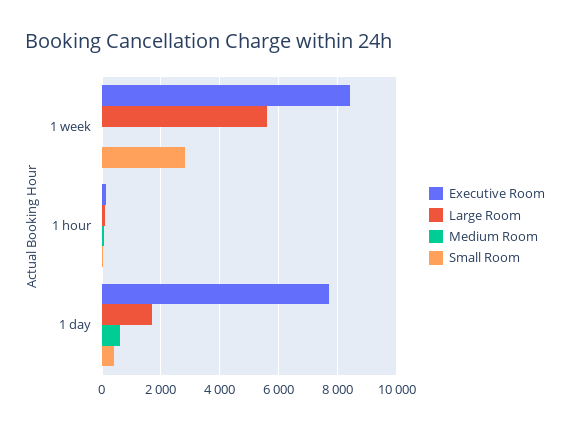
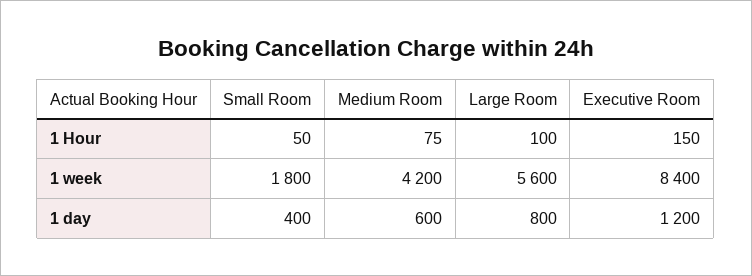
Medium Room, 1 week: 0 -> 4200
Small Room, 1 week: 2750 -> 1800
Executive Room, 1 day: 7750 -> 1200
Large Room, 1 day: 1750 -> 800

